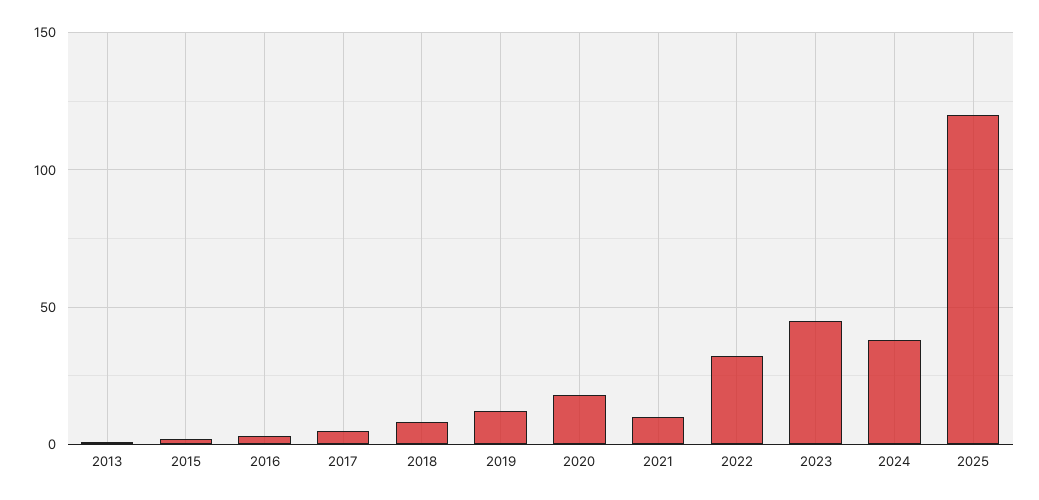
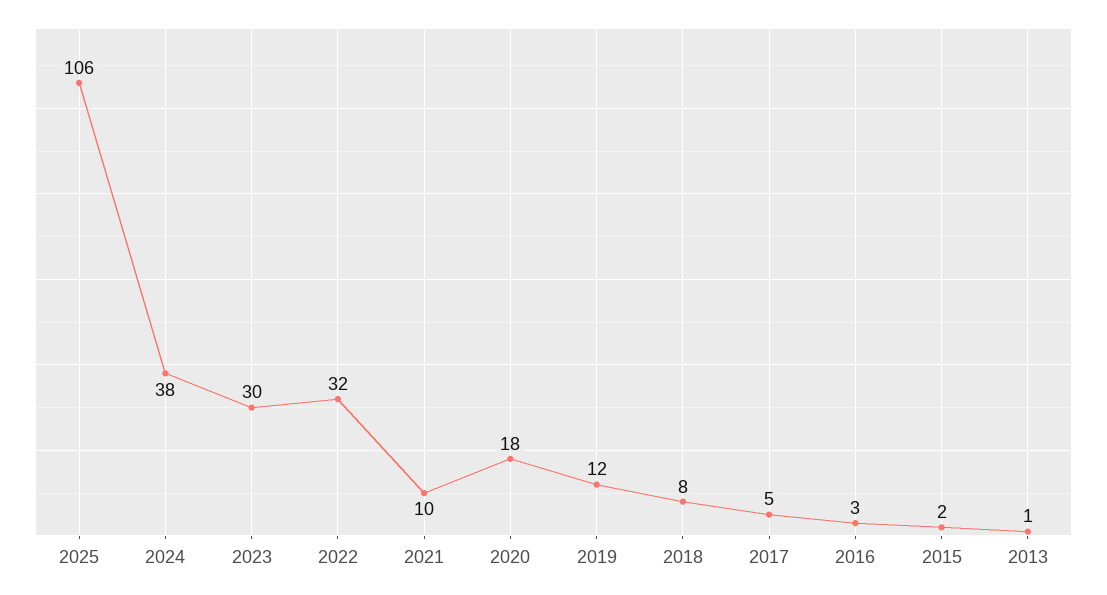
2023: 45 -> 30
2025: 120 -> 106

